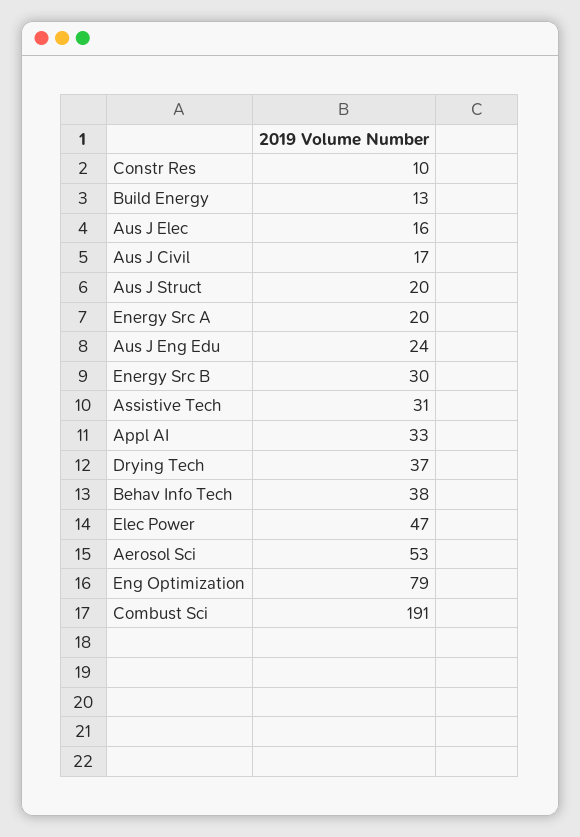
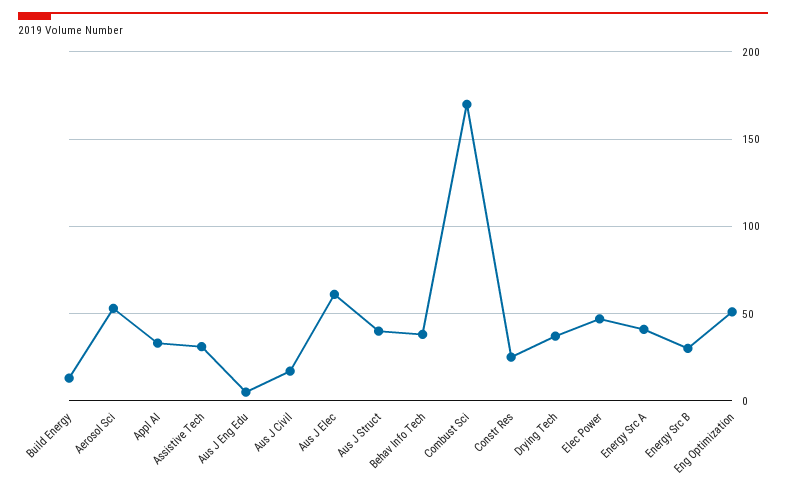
Constr Res: 10 -> 25
Aus J Elec: 16 -> 60
Aus J Struct: 20 -> 40
Energy Src A: 20 -> 40
Aus J Eng Edu: 24 -> 5
Eng Optimization: 79 -> 50
Combust Sci: 191 -> 170

